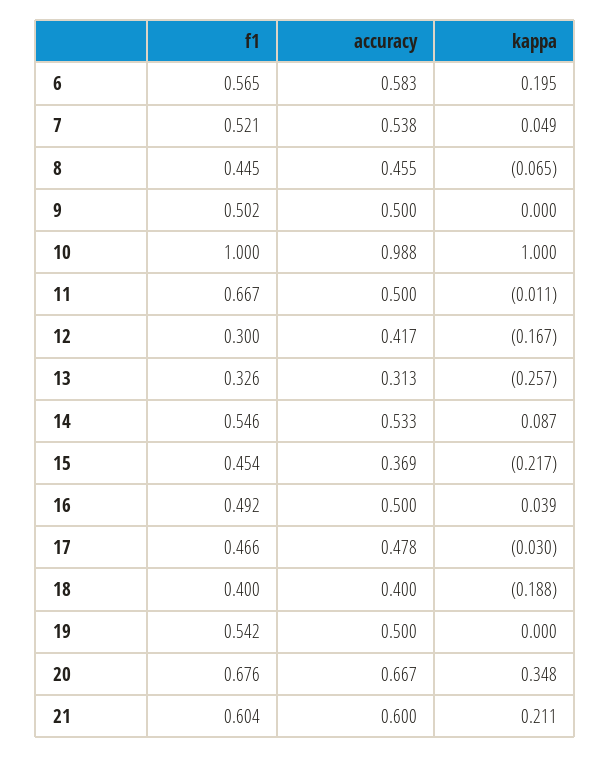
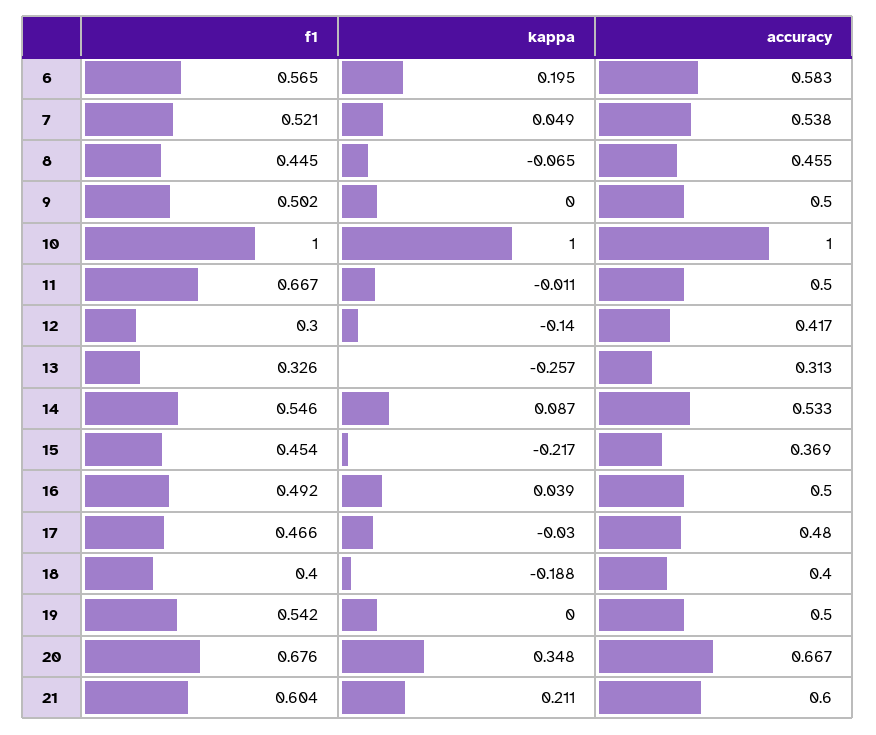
accuracy, 10: 0.988 -> 1
kappa, 12: -0.167 -> -0.14
accuracy, 17: 0.478 -> 0.48

